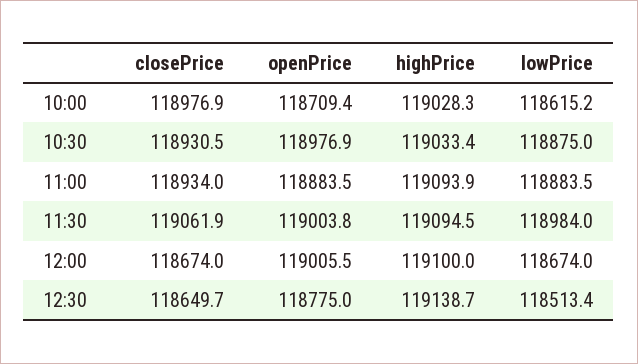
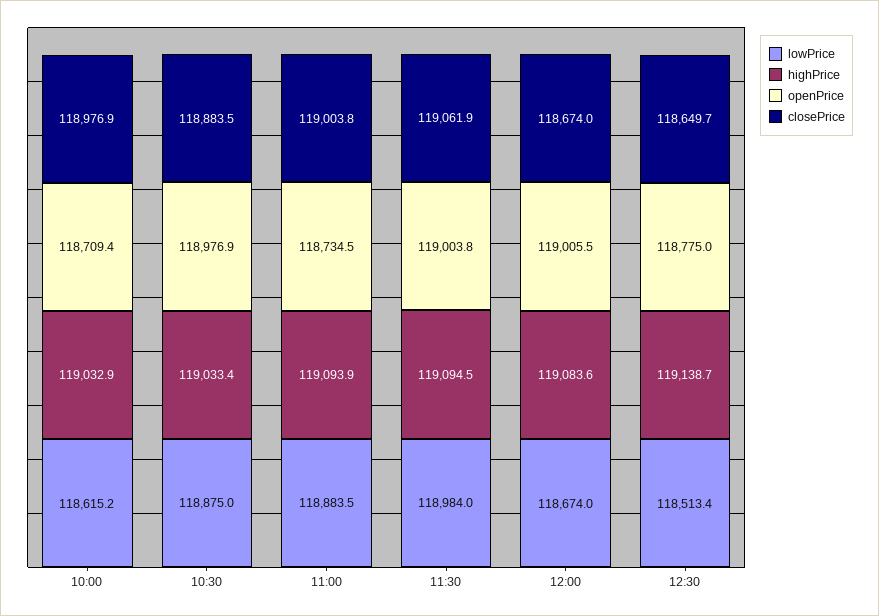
highPrice, 10:00: 119028.3 -> 119032.9
closePrice, 10:30: 118930.5 -> 118883.5
closePrice, 11:00: 118934 -> 119003.8
openPrice, 11:00: 118883.5 -> 118734.5
highPrice, 12:00: 119100 -> 119083.6

